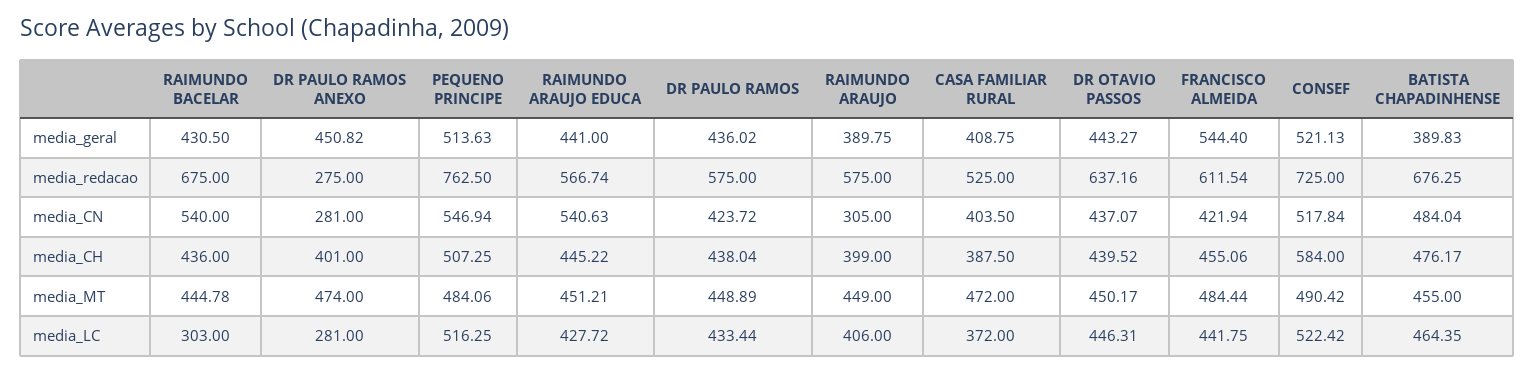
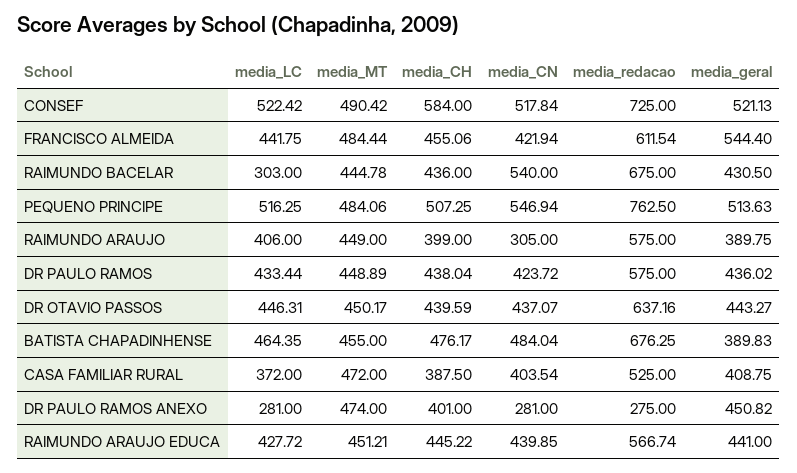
RAIMUNDO ARAUJO EDUCA, media_CN: 540.63 -> 439.85
CASA FAMILIAR RURAL, media_CN: 403.5 -> 403.54
DR OTAVIO PASSOS, media_CH: 439.52 -> 439.59

